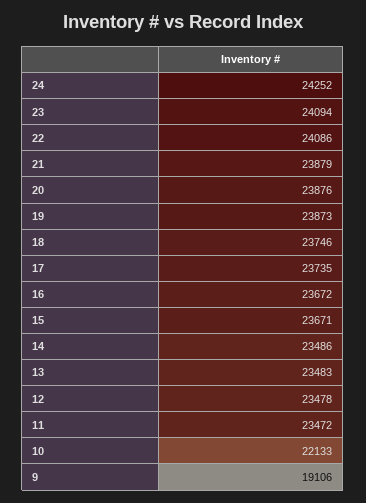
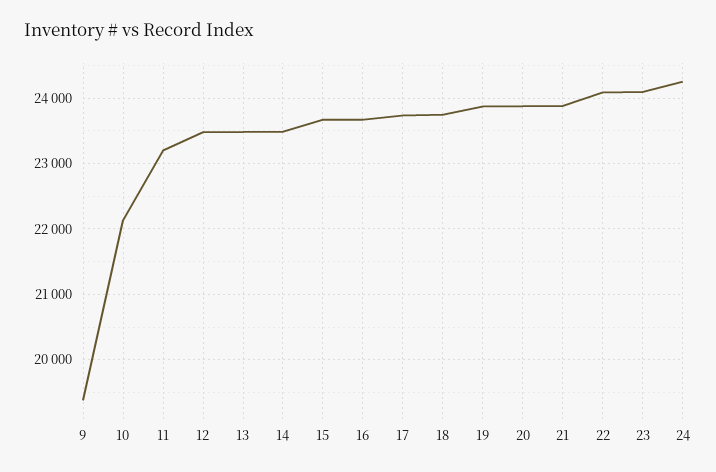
11: 23472 -> 23200
9: 19106 -> 19400

